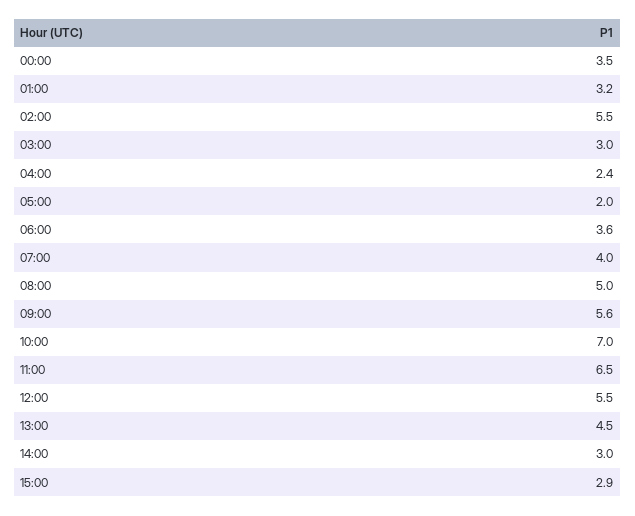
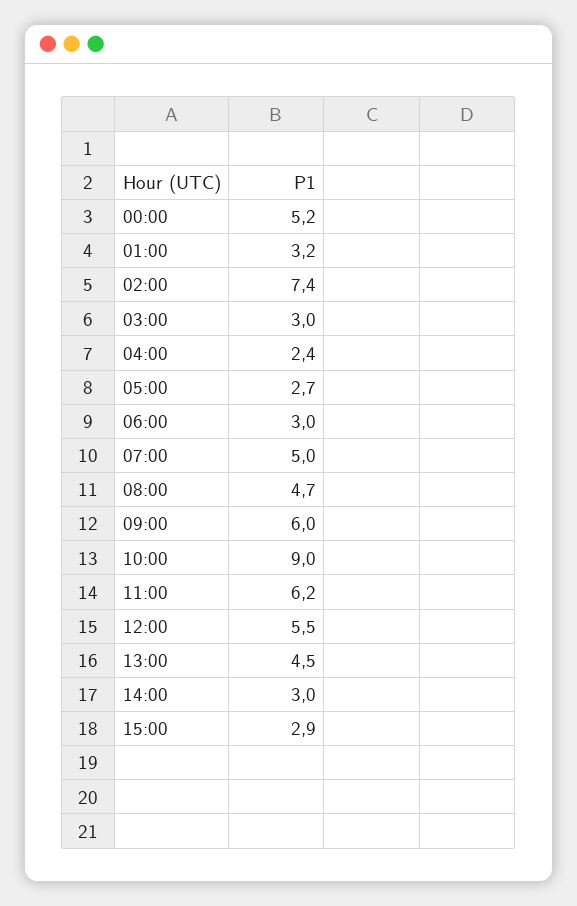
00:00: 3.5 -> 5.2
02:00: 5.5 -> 7.4
05:00: 2 -> 2.7
06:00: 3.6 -> 3
07:00: 4 -> 5
08:00: 5 -> 4.7
09:00: 5.6 -> 6
10:00: 7 -> 9
11:00: 6.5 -> 6.2

